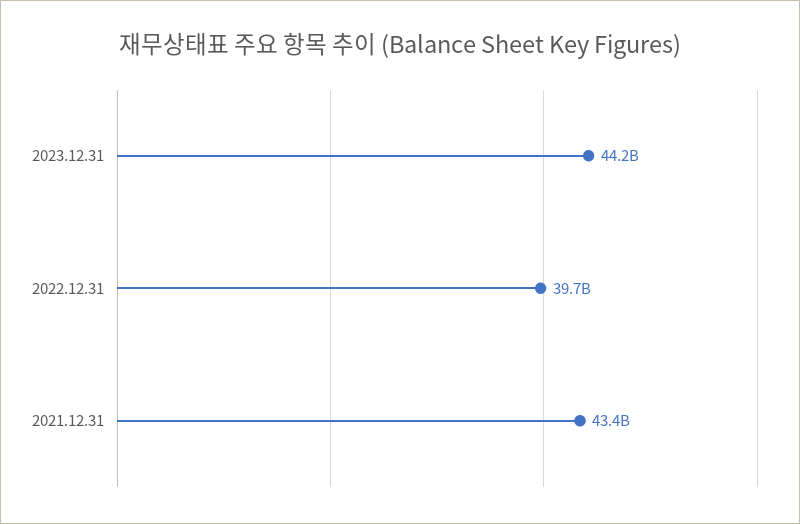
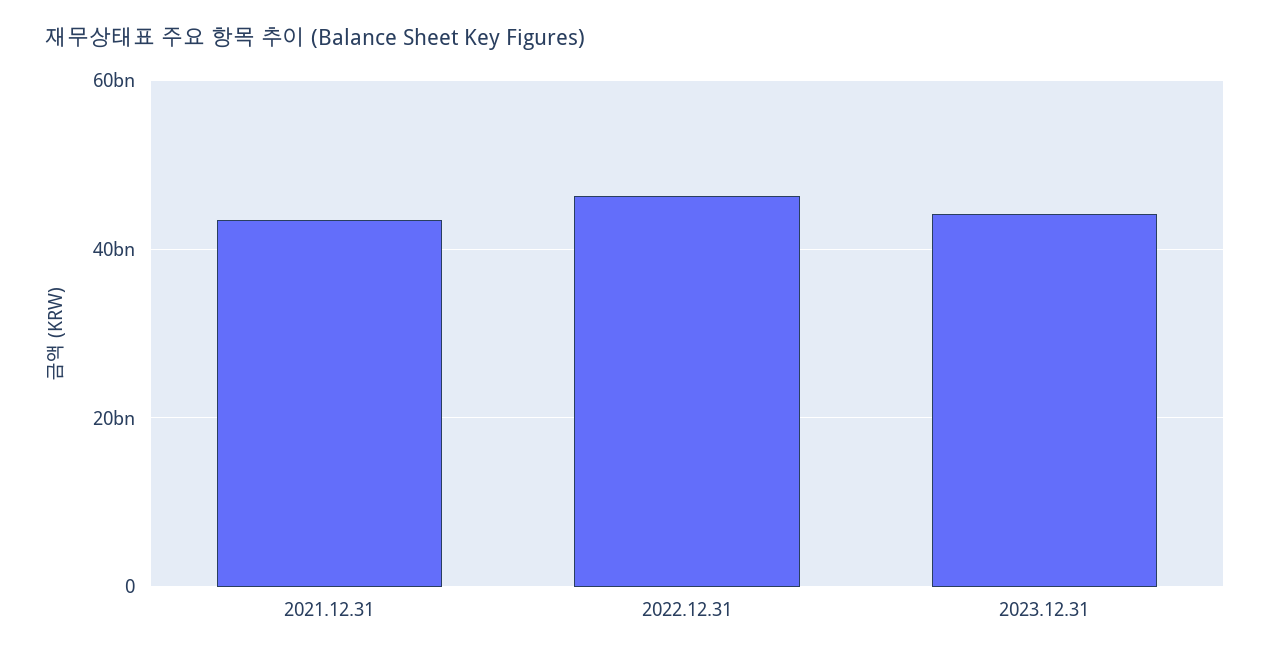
2022.12.31: 39700000000 -> 46000000000

